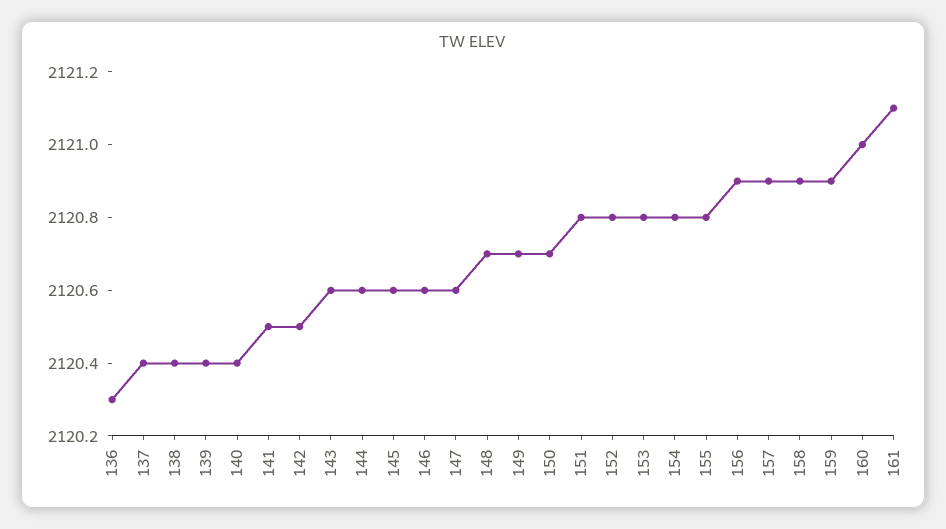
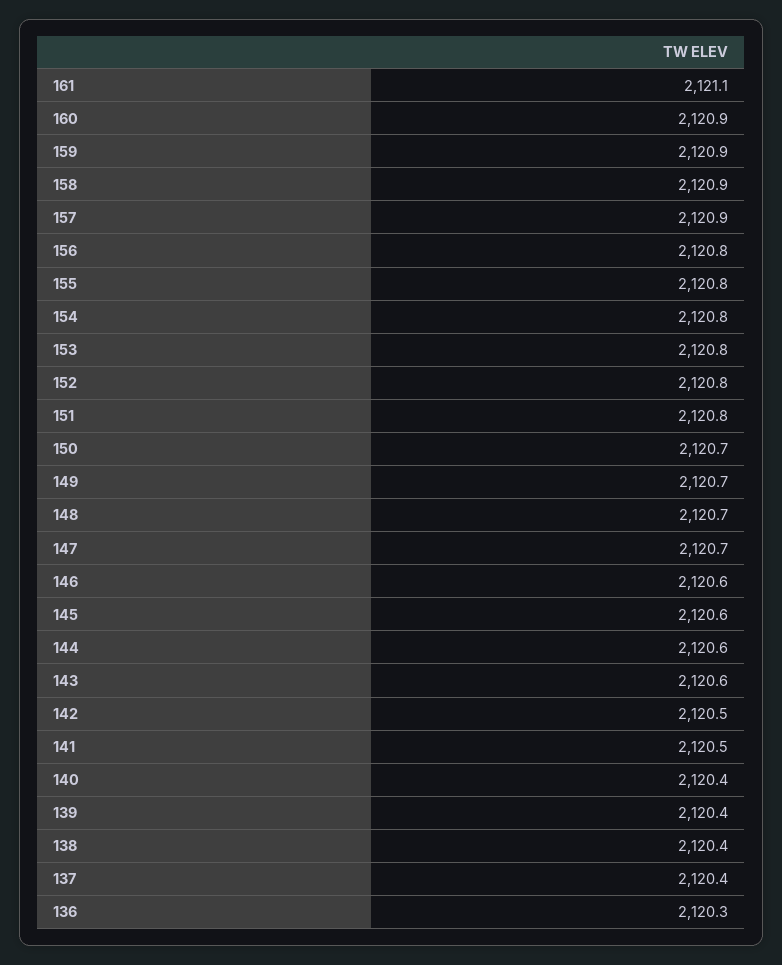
147: 2120.6 -> 2120.7
156: 2120.9 -> 2120.8
160: 2121 -> 2120.9

